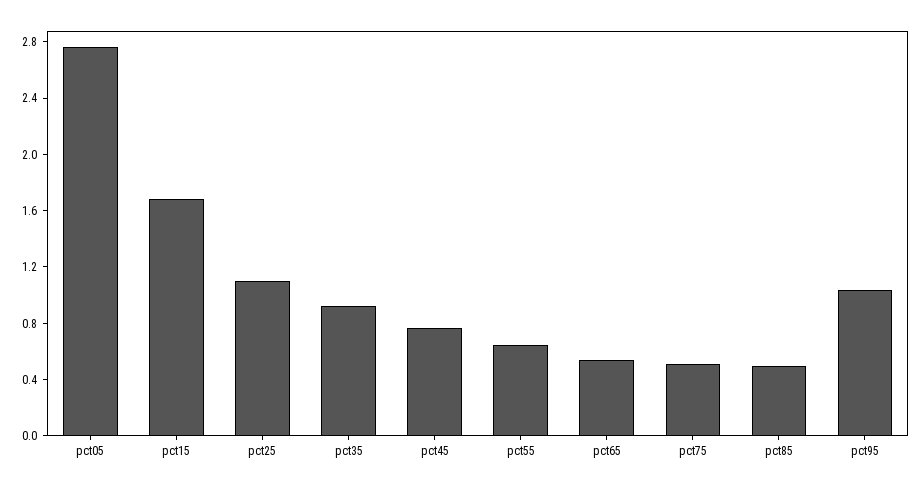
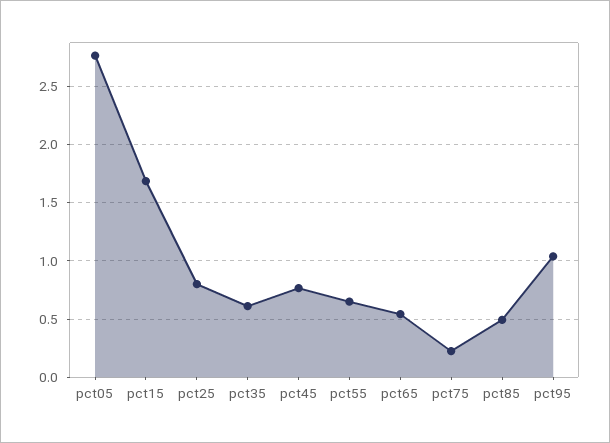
pct25: 1.1 -> 0.8
pct35: 0.9 -> 0.6
pct75: 0.5 -> 0.2

